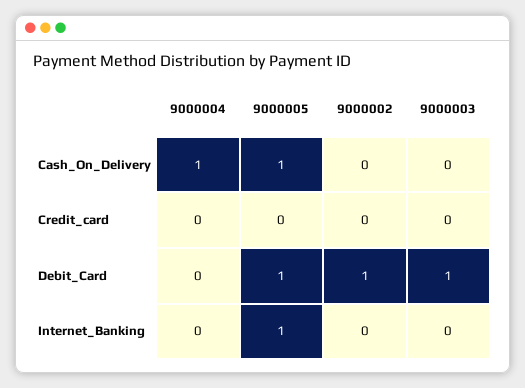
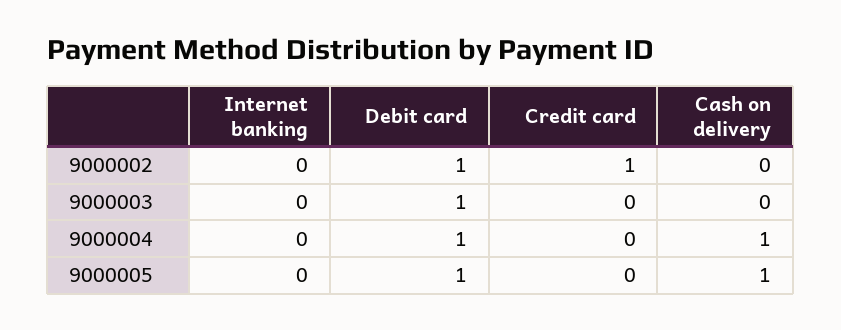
9000002, Credit_card: 0 -> 1
9000004, Debit_Card: 0 -> 1
9000005, Internet_Banking: 1 -> 0

